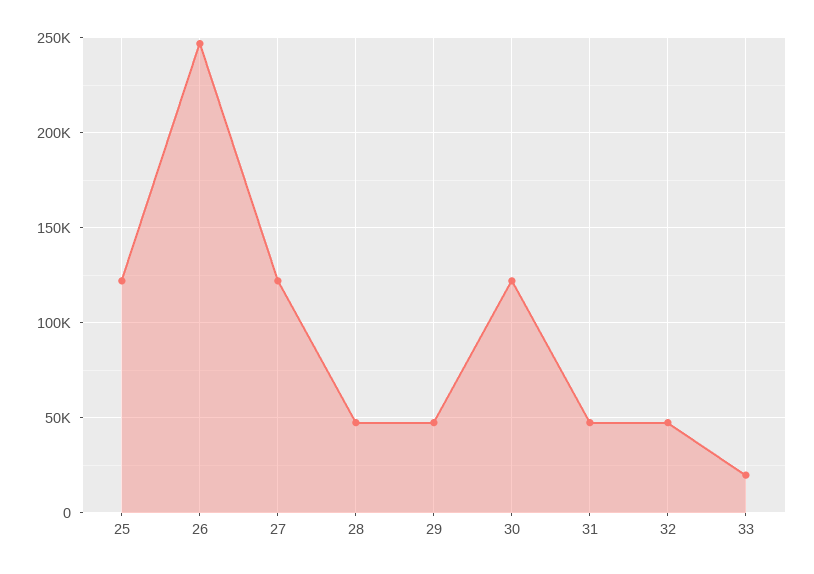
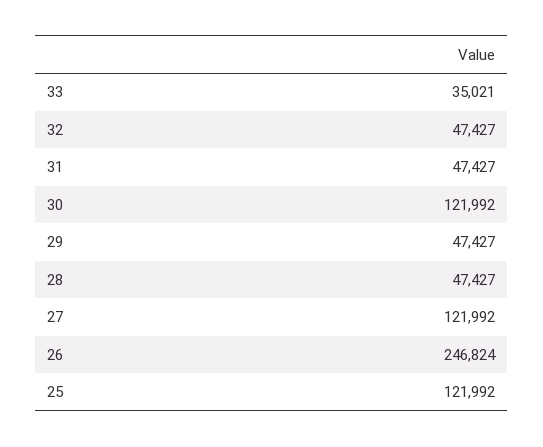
33: 20000 -> 35021

